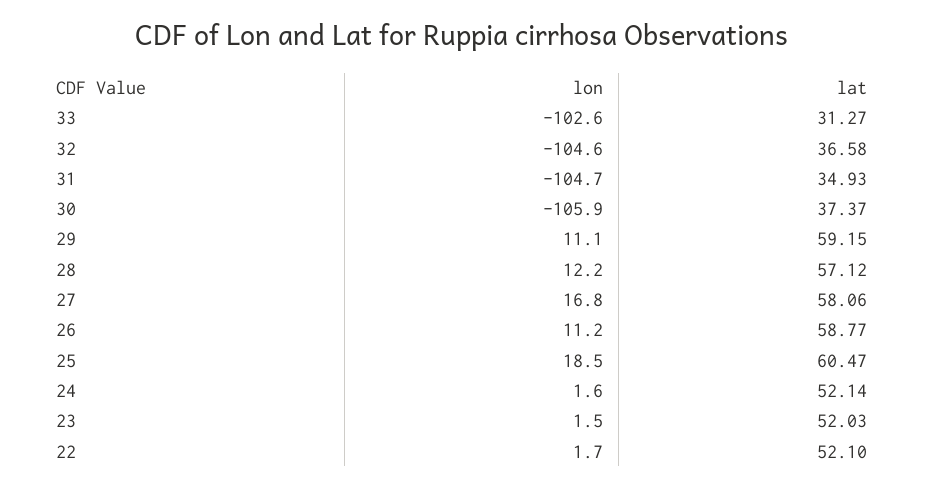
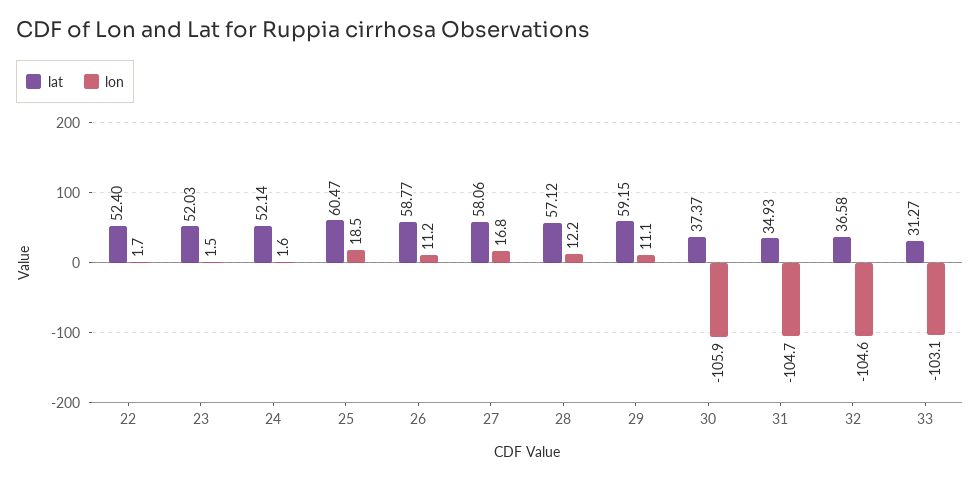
lon, 33: -102.6 -> -103.1
lat, 22: 52.1 -> 52.4

